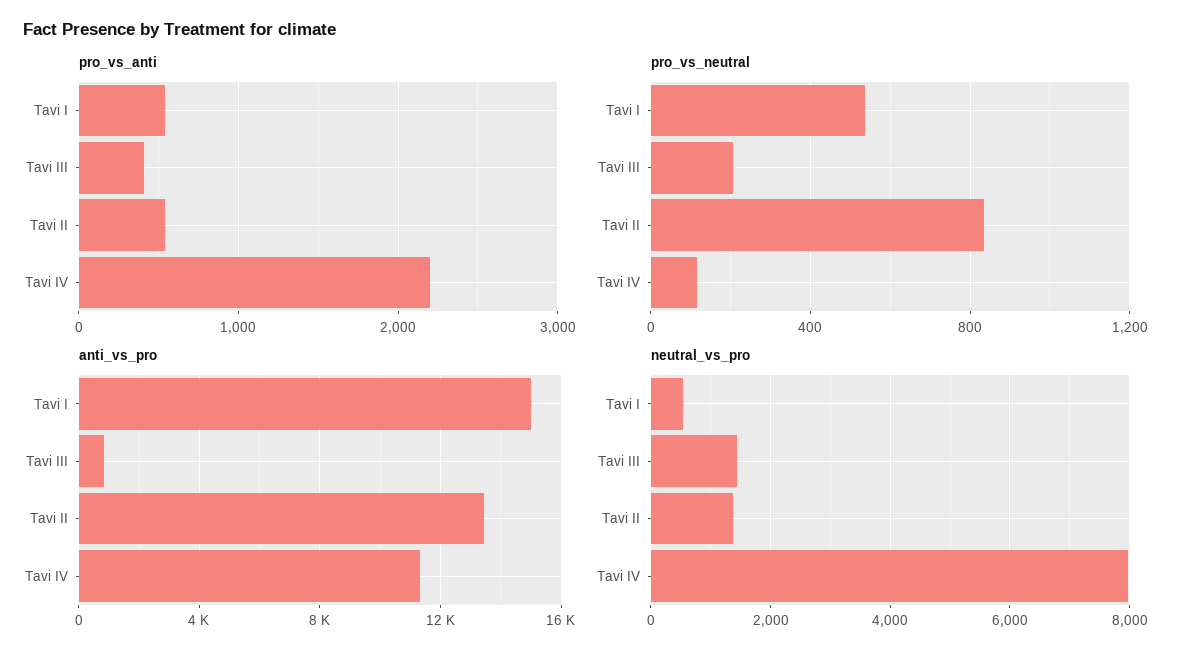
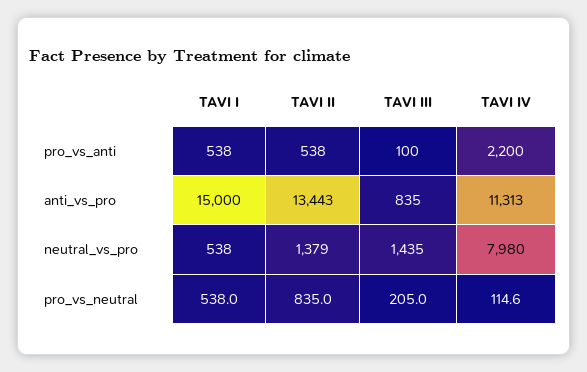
pro_vs_anti, Tavi III: 400 -> 100

